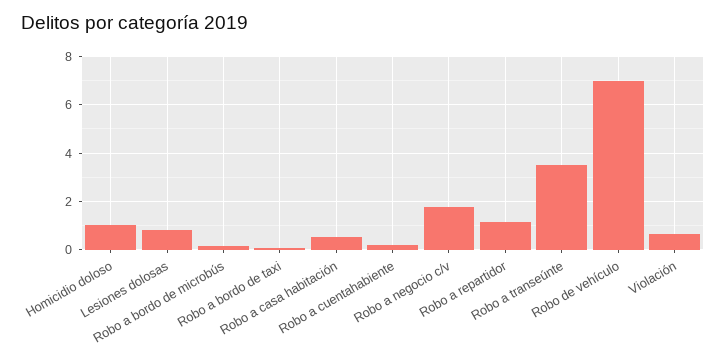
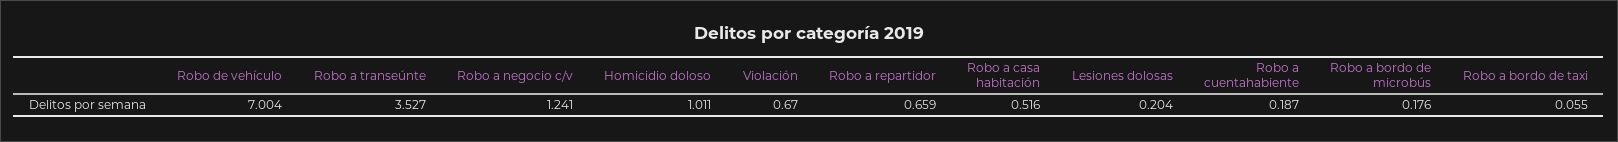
Lesiones dolosas: 0.75 -> 0.204
Robo a negocio c/v: 1.75 -> 1.241
Robo a repartidor: 1.25 -> 0.659

